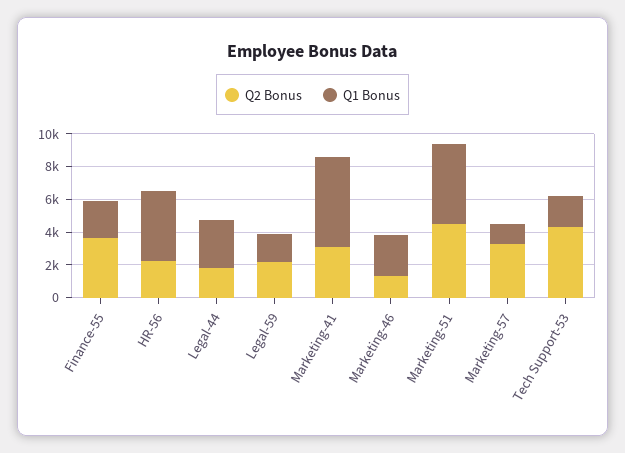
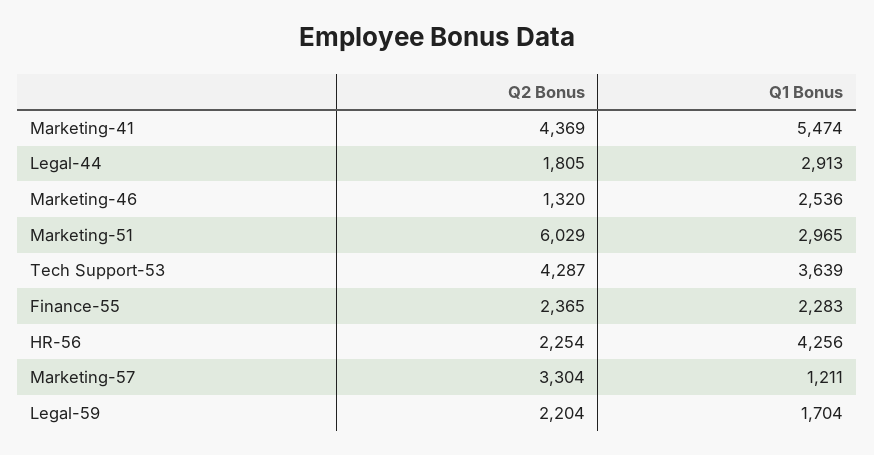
Q2 Bonus, Finance-55: 3500 -> 2365
Q2 Bonus, Marketing-41: 3000 -> 4369
Q2 Bonus, Marketing-51: 4500 -> 6029
Q1 Bonus, Marketing-51: 5000 -> 2965
Q1 Bonus, Tech Support-53: 2000 -> 3639

